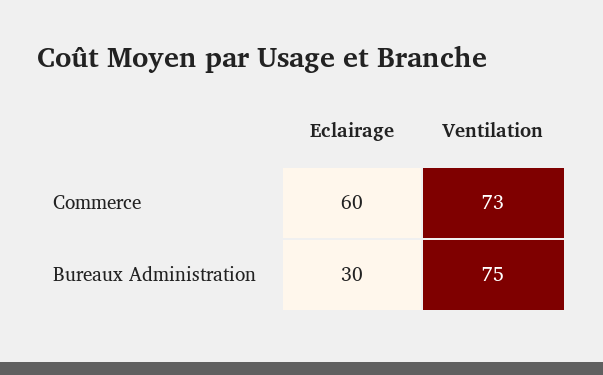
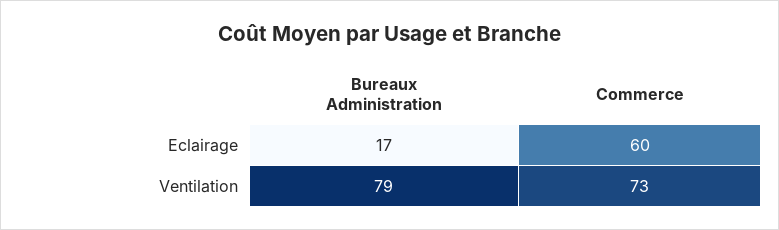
Eclairage, Bureaux Administration: 30 -> 17
Ventilation, Bureaux Administration: 75 -> 79

